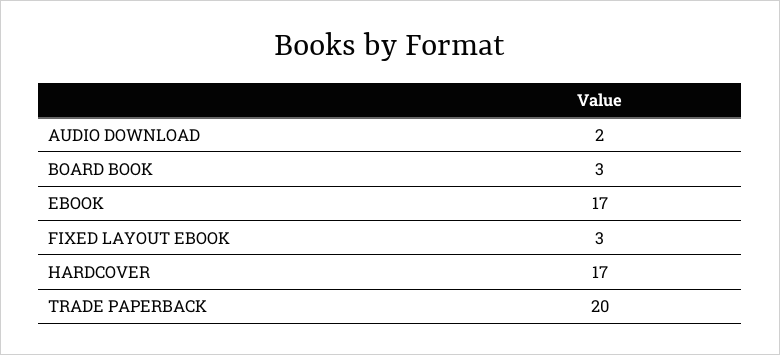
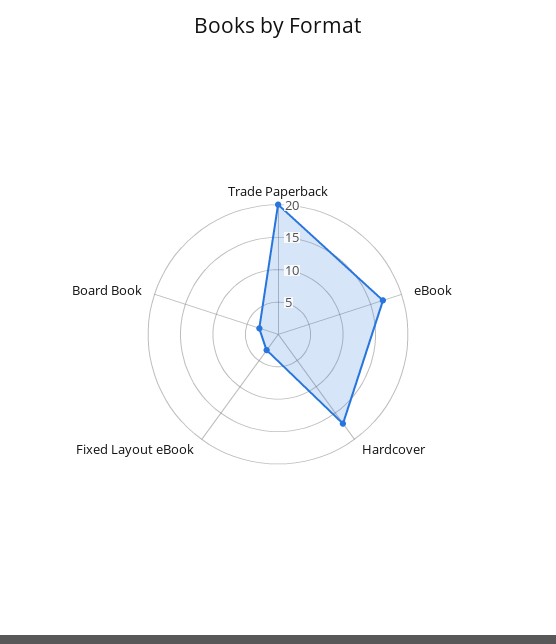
AUDIO DOWNLOAD: 2 -> none

